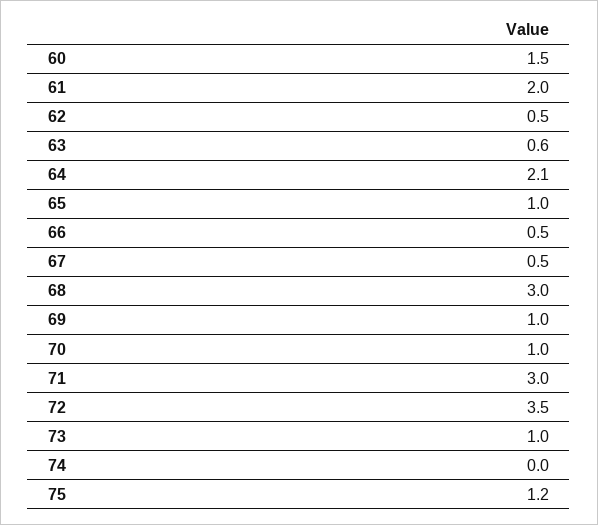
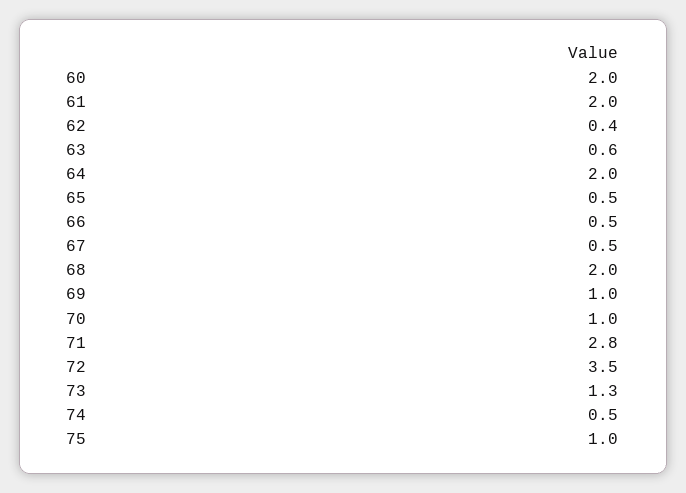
60: 1.5 -> 2
62: 0.5 -> 0.4
64: 2.1 -> 2
65: 1 -> 0.5
68: 3 -> 2
71: 3 -> 2.8
73: 1 -> 1.3
74: 0 -> 0.5
75: 1.2 -> 1

